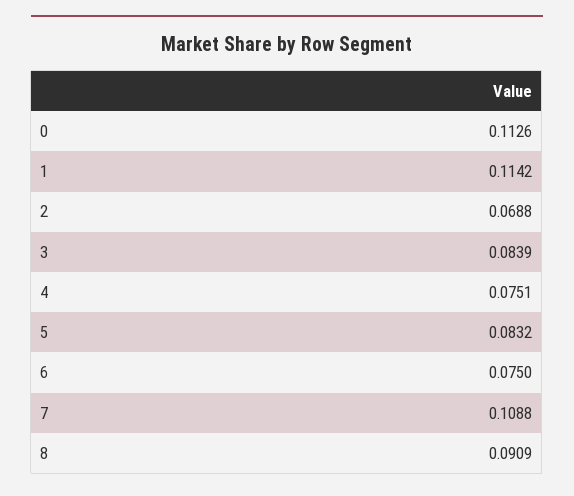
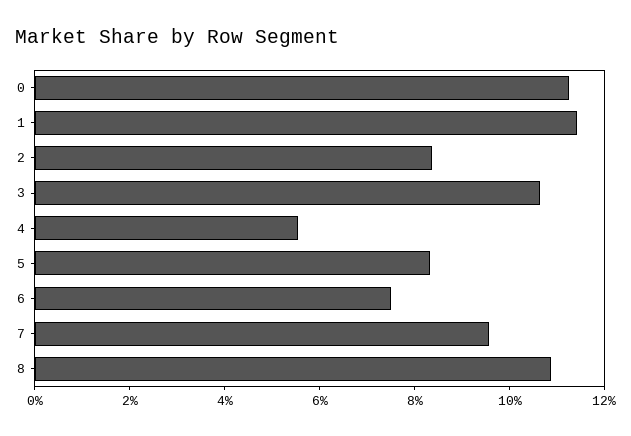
2: 0.0688 -> 0.085
3: 0.0839 -> 0.105
4: 0.0751 -> 0.055
7: 0.1088 -> 0.095
8: 0.0909 -> 0.11

